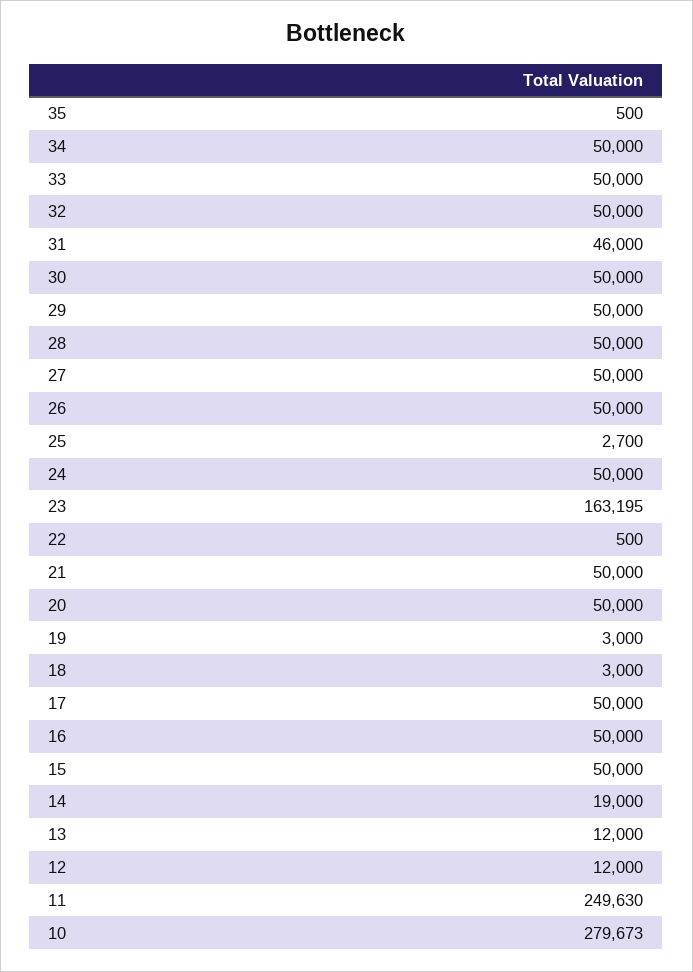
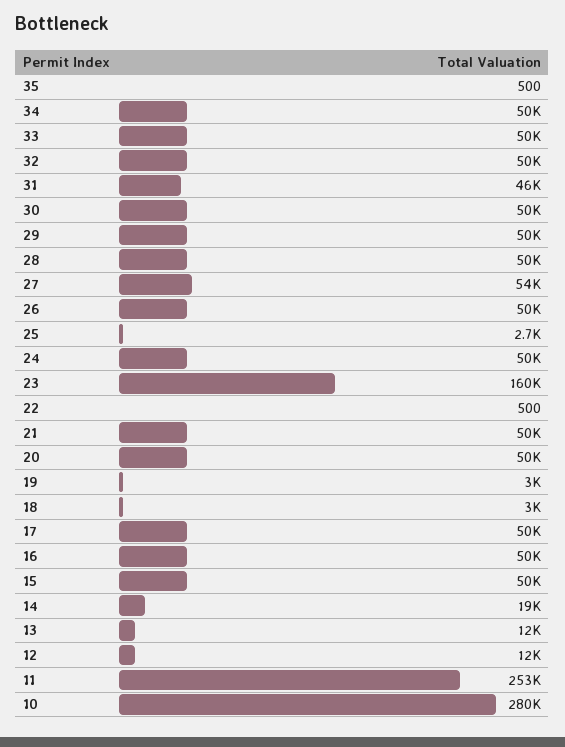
27: 50000 -> 54000
23: 163195 -> 160000
11: 249630 -> 253000

